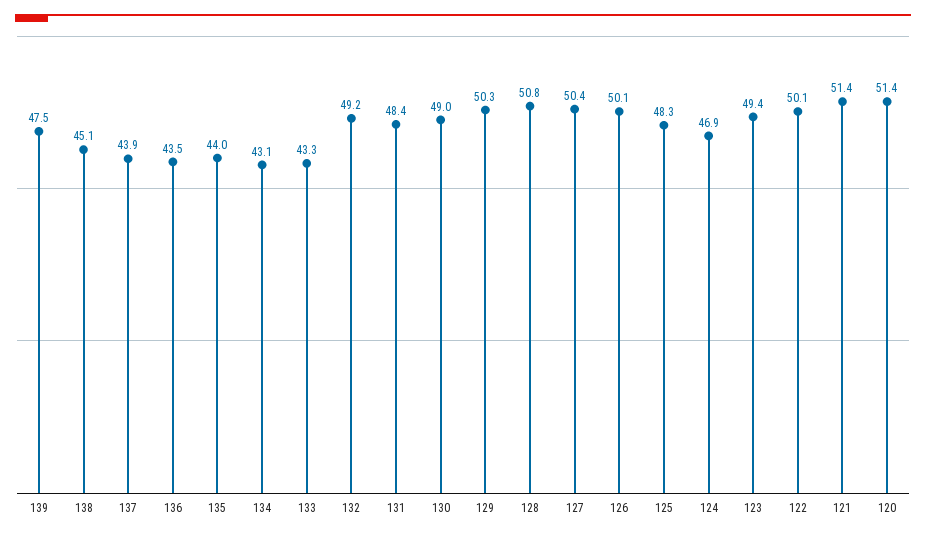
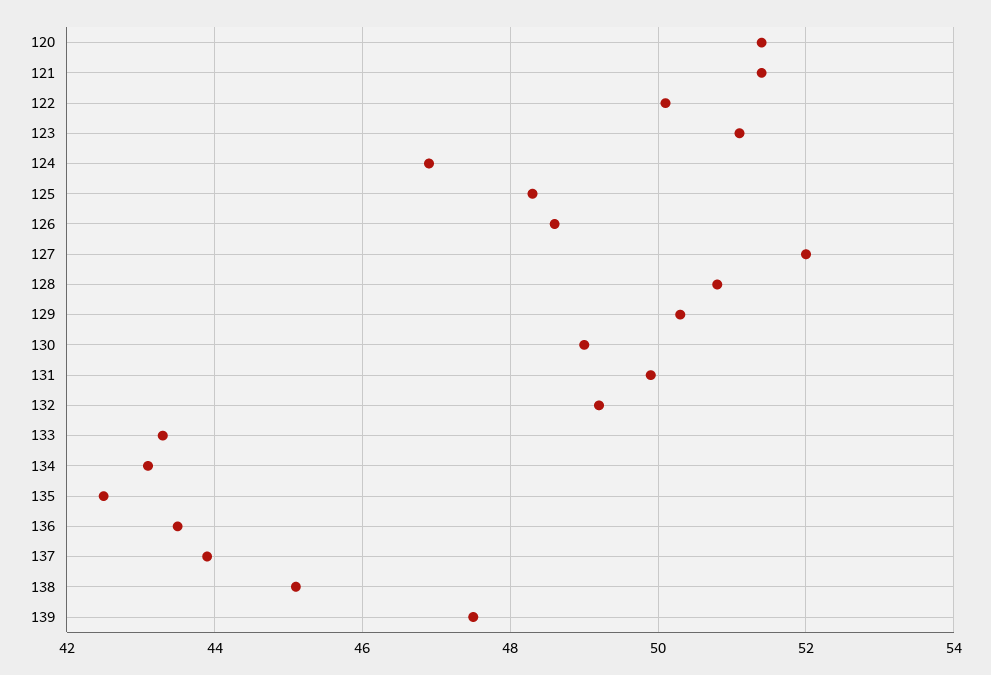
135: 44 -> 42.5
131: 48.4 -> 50
127: 50.4 -> 52
126: 50.1 -> 48.5
123: 49.4 -> 51

